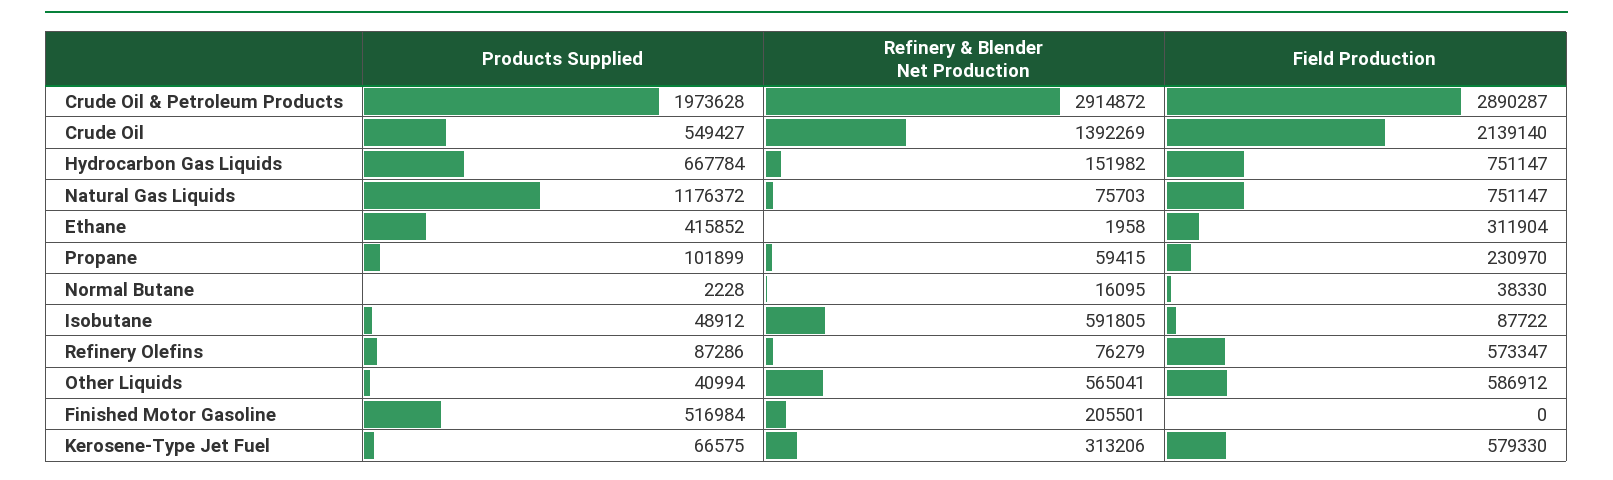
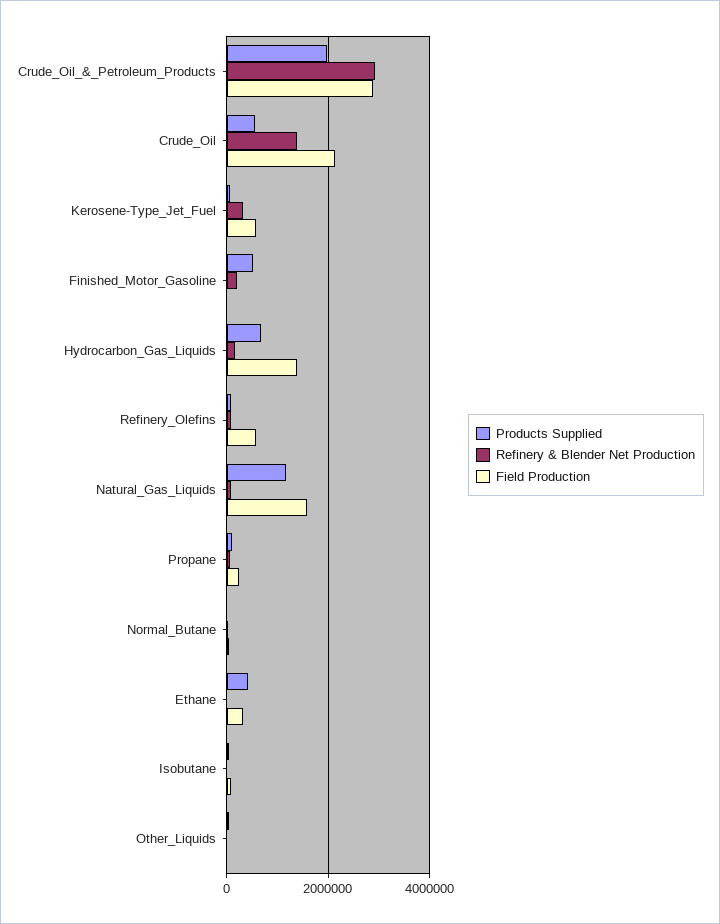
Field Production, Hydrocarbon Gas Liquids: 751147 -> 1400000
Field Production, Natural Gas Liquids: 751147 -> 1600000
Refinery & Blender Net Production, Isobutane: 591805 -> 0
Refinery & Blender Net Production, Other Liquids: 565041 -> 0
Field Production, Other Liquids: 586912 -> 0

